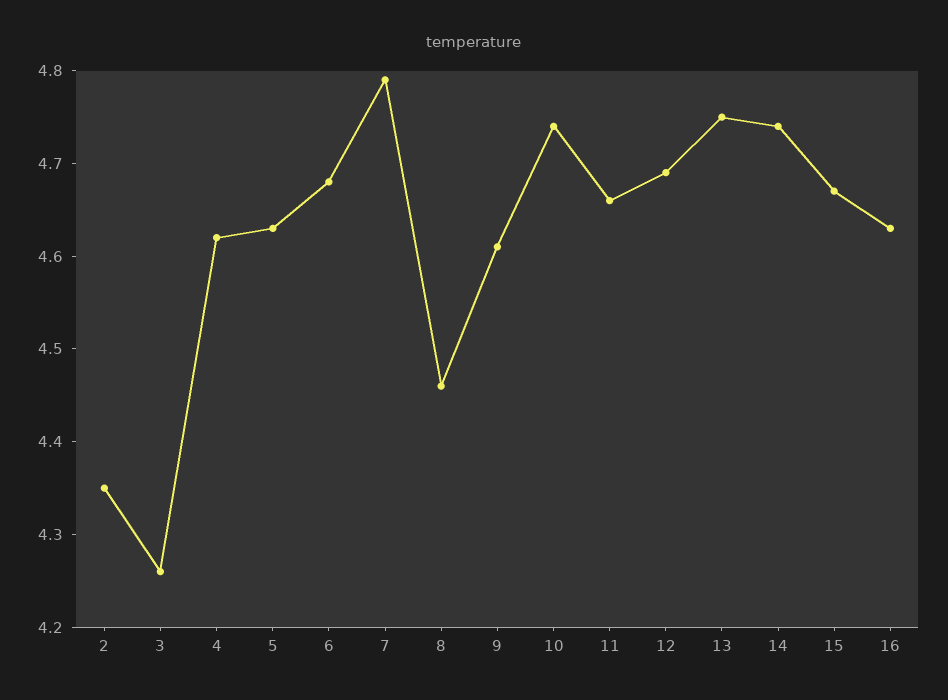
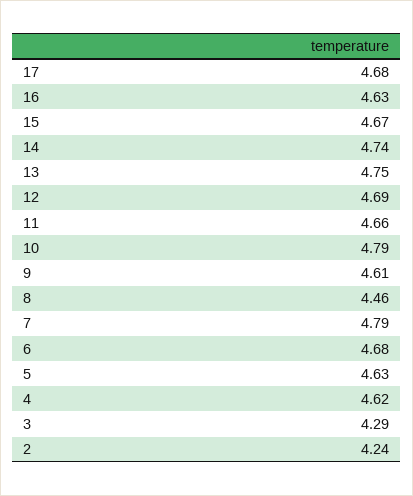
2: 4.35 -> 4.24
3: 4.26 -> 4.29
10: 4.74 -> 4.79
17: none -> 4.68

